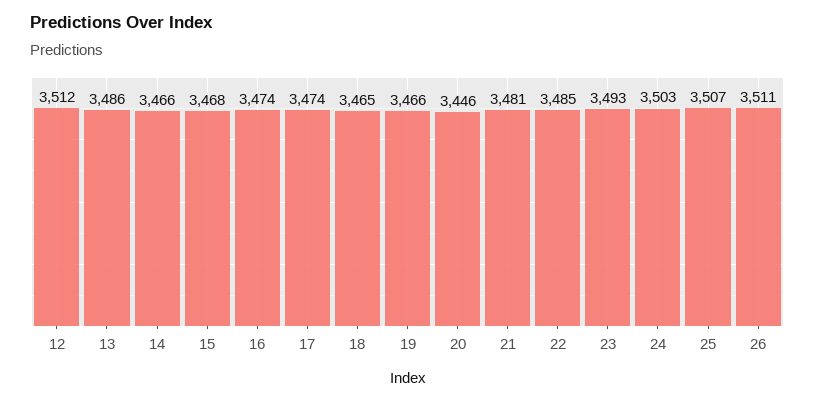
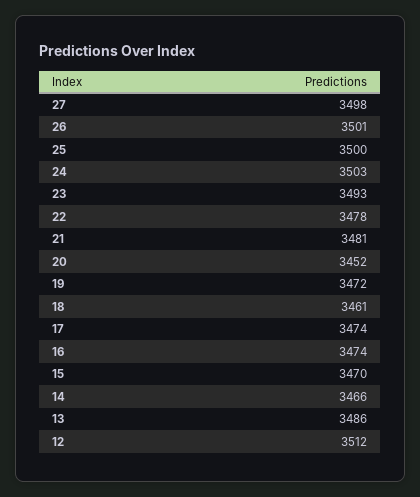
15: 3468 -> 3470
18: 3465 -> 3461
19: 3466 -> 3472
20: 3446 -> 3452
22: 3485 -> 3478
25: 3507 -> 3500
26: 3511 -> 3501
27: none -> 3498

